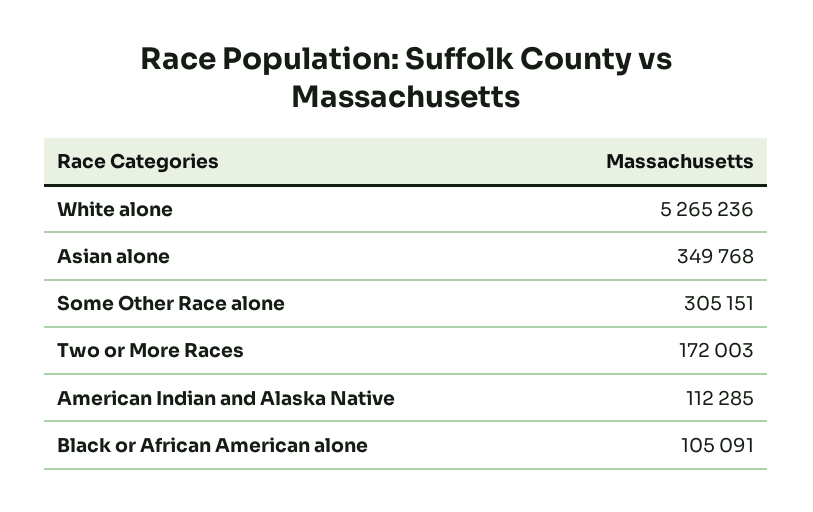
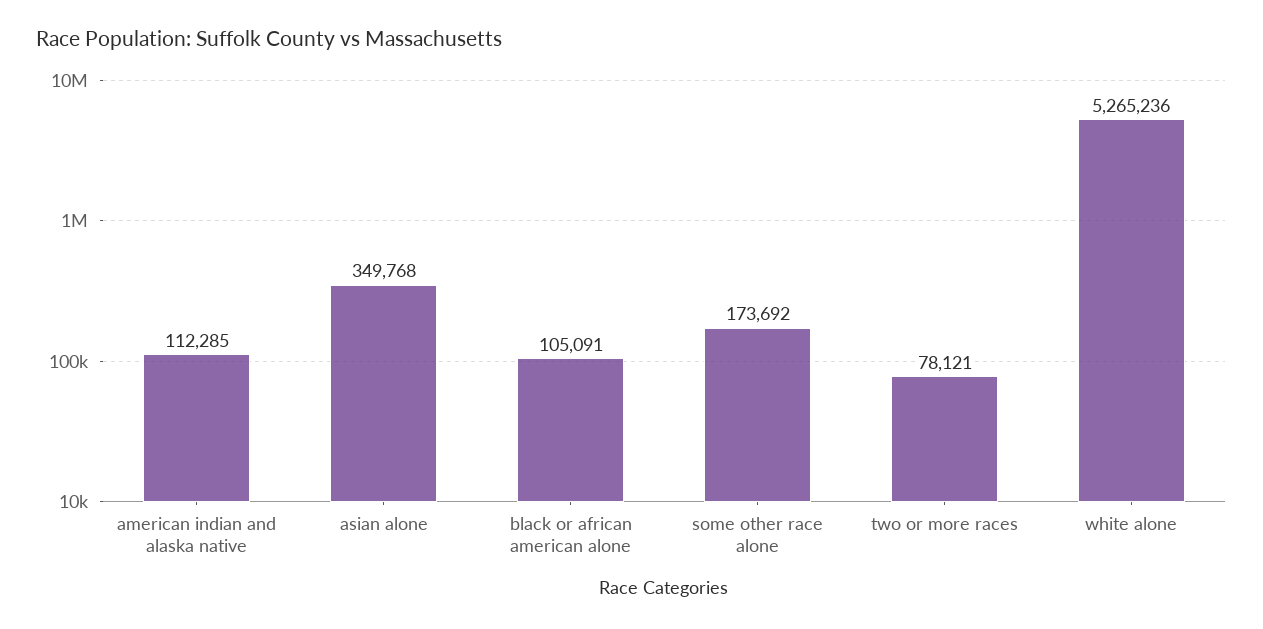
Some Other Race alone: 305151 -> 173692
Two or More Races: 172003 -> 78121

